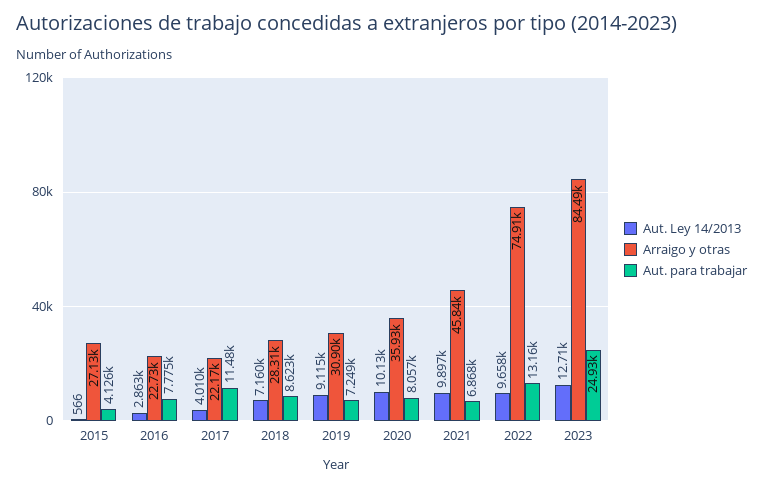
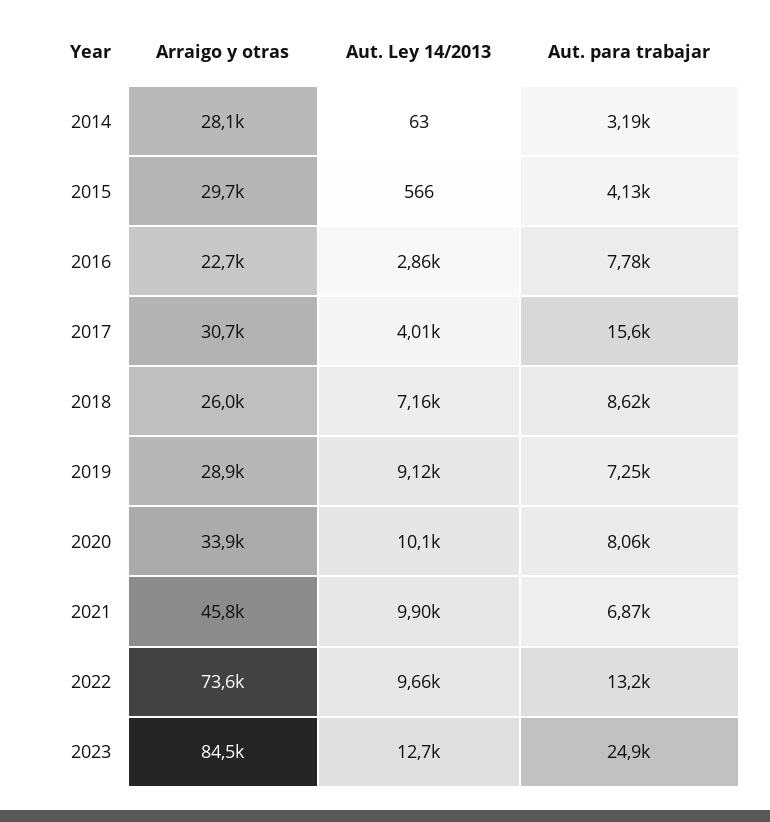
Arraigo y otras, 2015: 27130 -> 29700
Arraigo y otras, 2017: 22170 -> 30700
Aut. para trabajar, 2017: 11480 -> 15600
Arraigo y otras, 2018: 28310 -> 26000
Arraigo y otras, 2019: 30900 -> 28900
Arraigo y otras, 2020: 35930 -> 33900
Arraigo y otras, 2022: 74910 -> 73600
Arraigo y otras, 2014: none -> 28100
Aut. Ley 14/2013, 2014: none -> 63
Aut. para trabajar, 2014: none -> 3190

